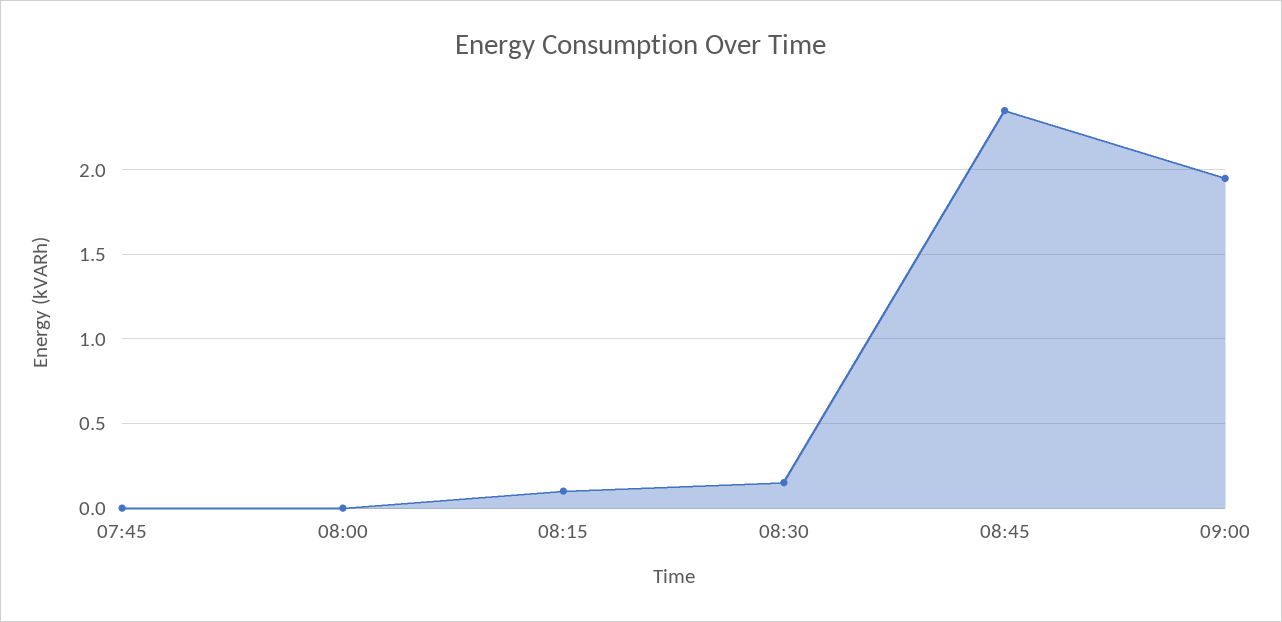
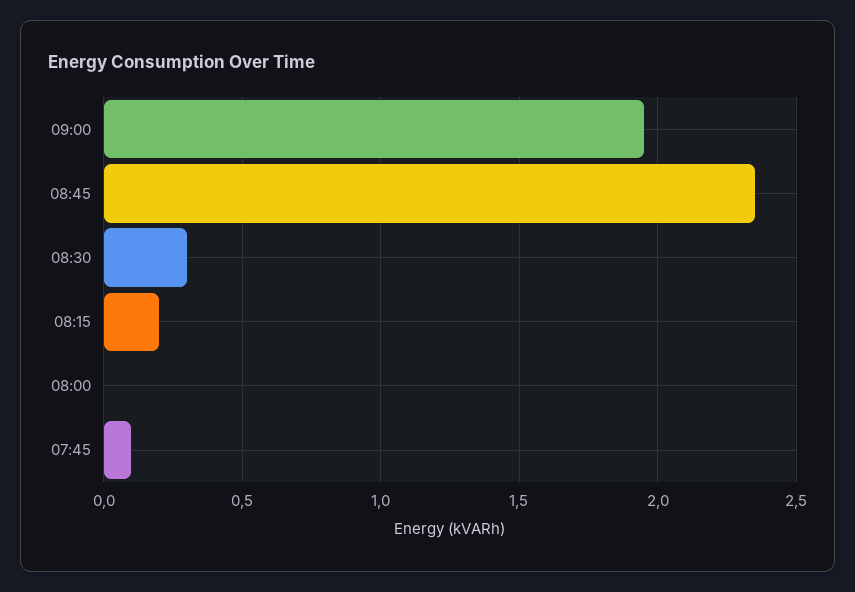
07:45: 0 -> 0.1
08:15: 0.1 -> 0.2
08:30: 0.15 -> 0.3

